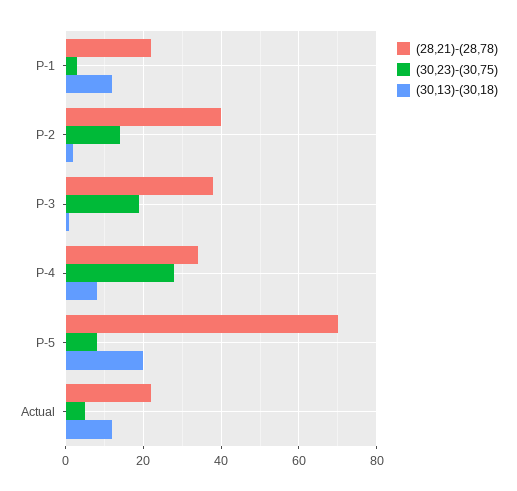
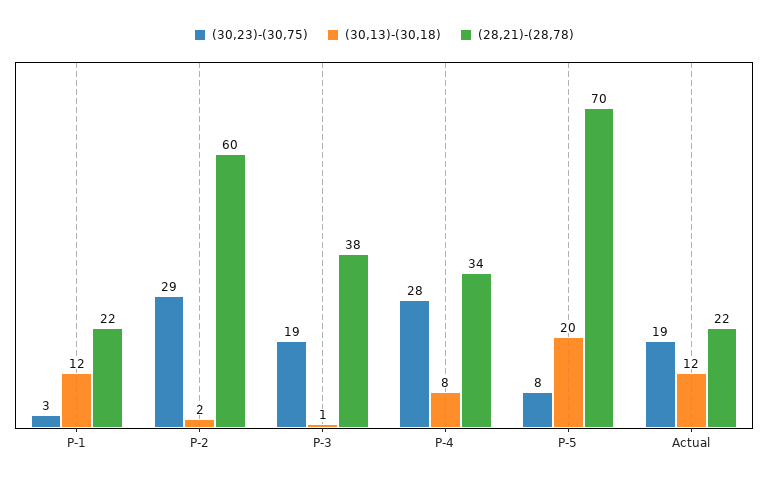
(28,21)-(28,78), P-2: 40 -> 60
(30,23)-(30,75), P-2: 15 -> 29
(30,23)-(30,75), Actual: 5 -> 19

